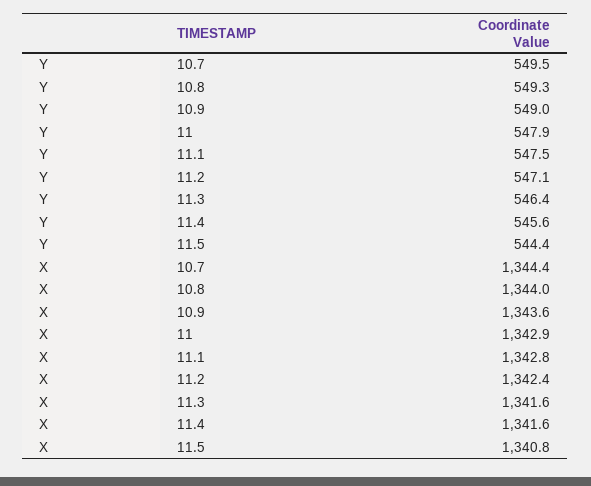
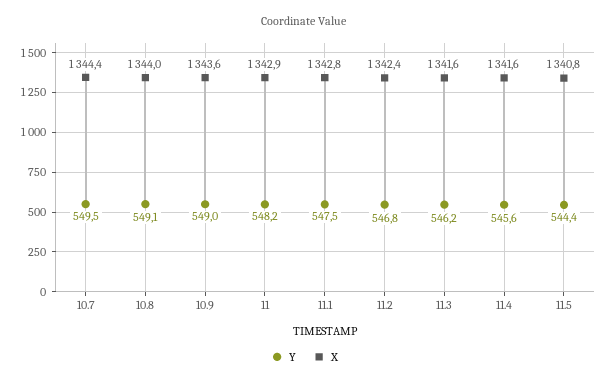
Y, 10.8: 549.3 -> 549.1
Y, 11: 547.9 -> 548.2
Y, 11.2: 547.1 -> 546.8
Y, 11.3: 546.4 -> 546.2

